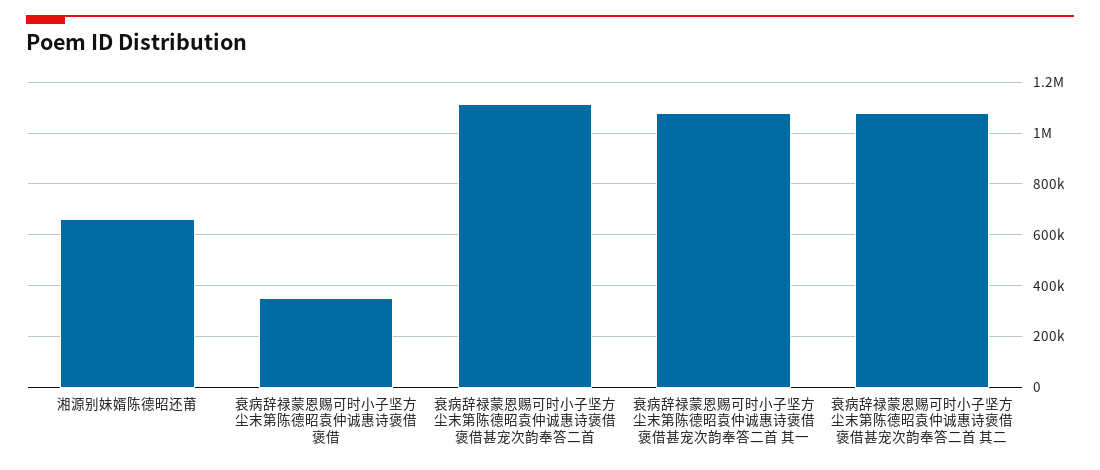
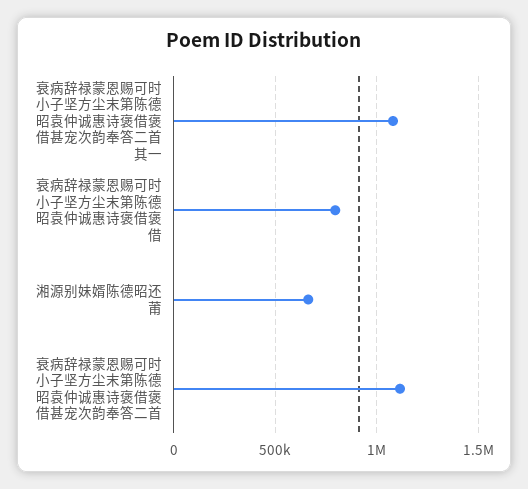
衰病辞禄蒙恩赐可时小子坚方尘末第陈德昭袁仲诚惠诗褒借褒借: 350000 -> 800000
衰病辞禄蒙恩赐可时小子坚方尘末第陈德昭袁仲诚惠诗褒借褒借甚宠次韵奉答二首 其二: 1075000 -> none

